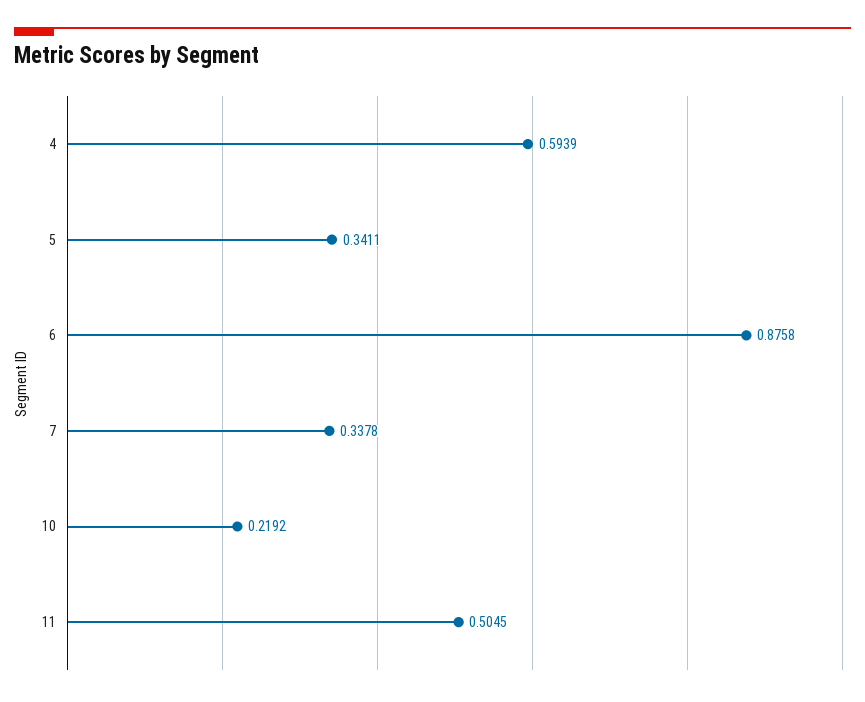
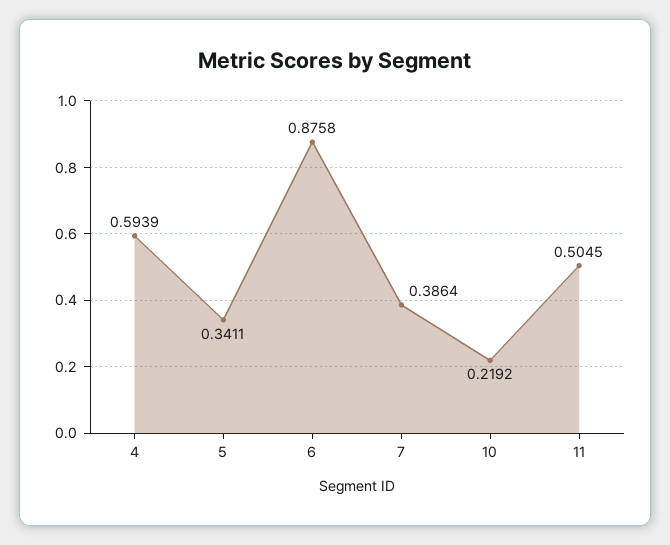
7: 0.3378 -> 0.3864

